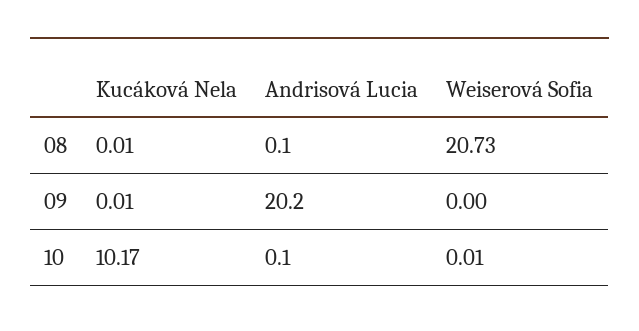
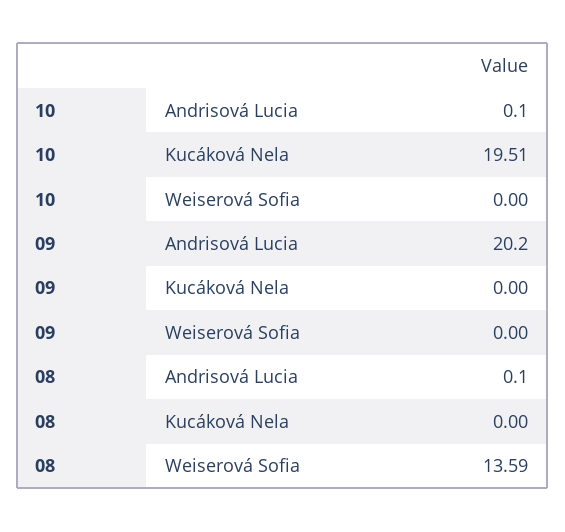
Kucáková Nela, 08: 0.01 -> 0
Weiserová Sofia, 08: 20.73 -> 13.59
Kucáková Nela, 09: 0.01 -> 0
Kucáková Nela, 10: 10.17 -> 19.51
Weiserová Sofia, 10: 0.01 -> 0

